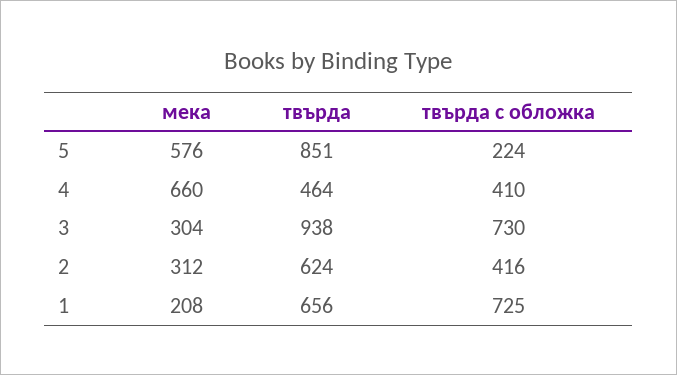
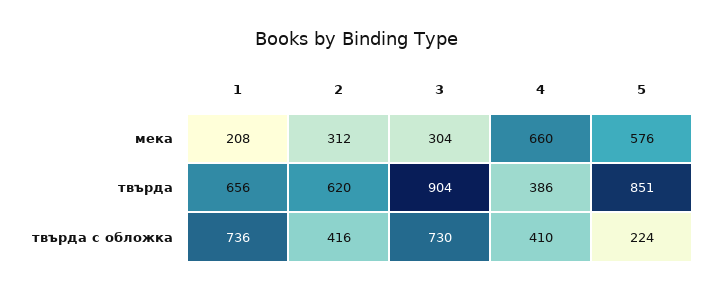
твърда, 4: 464 -> 386
твърда, 3: 938 -> 904
твърда, 2: 624 -> 620
твърда с обложка, 1: 725 -> 736

